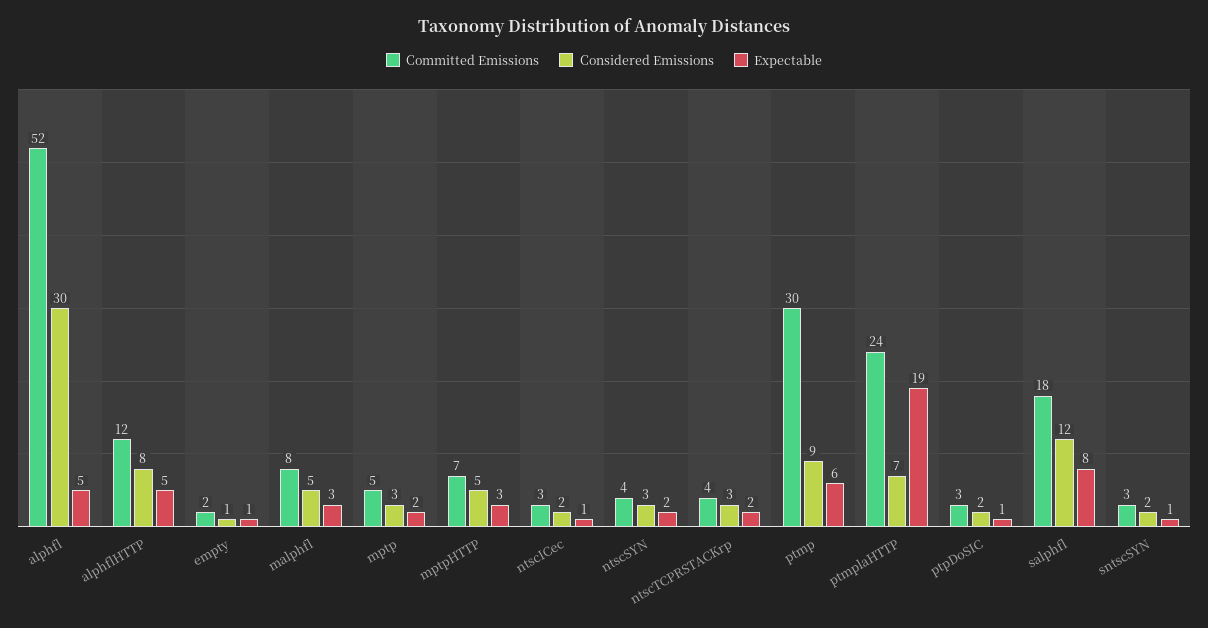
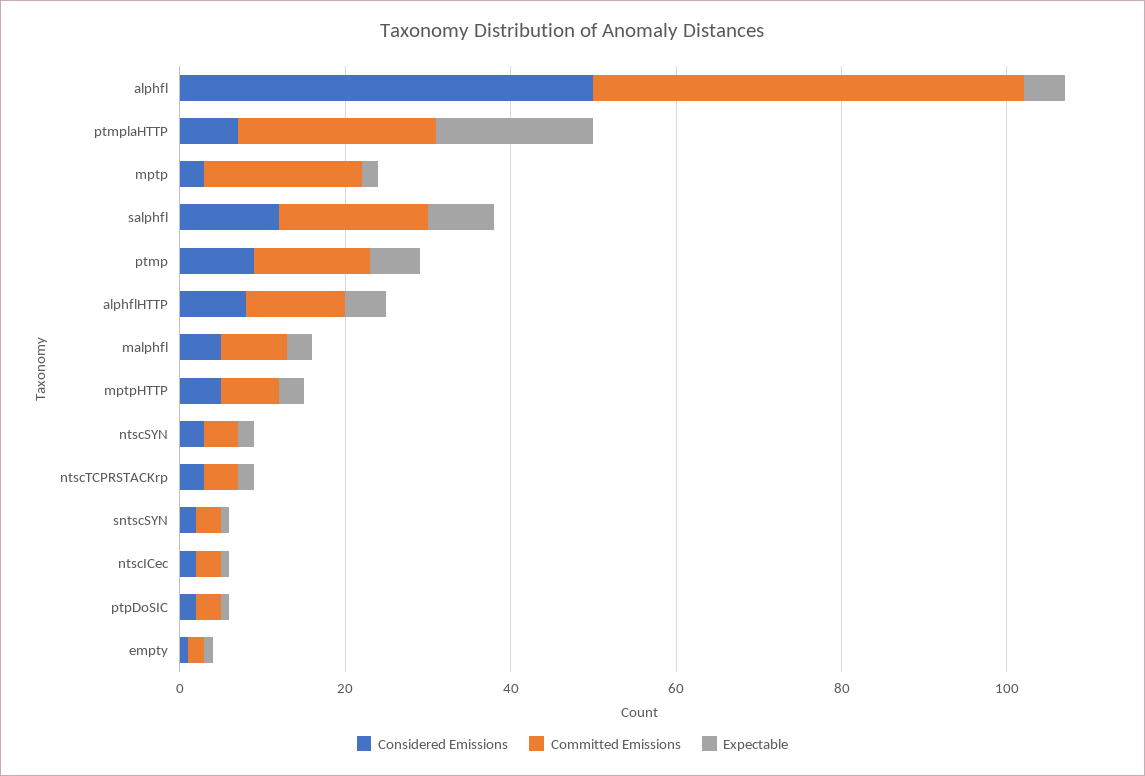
Considered Emissions, alphfl: 30 -> 50
Committed Emissions, mptp: 5 -> 20
Committed Emissions, ptmp: 30 -> 15

